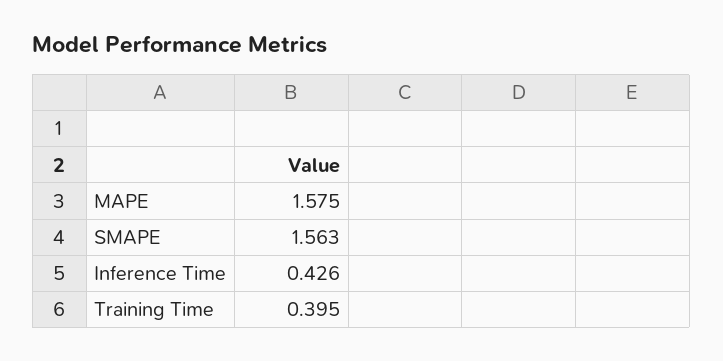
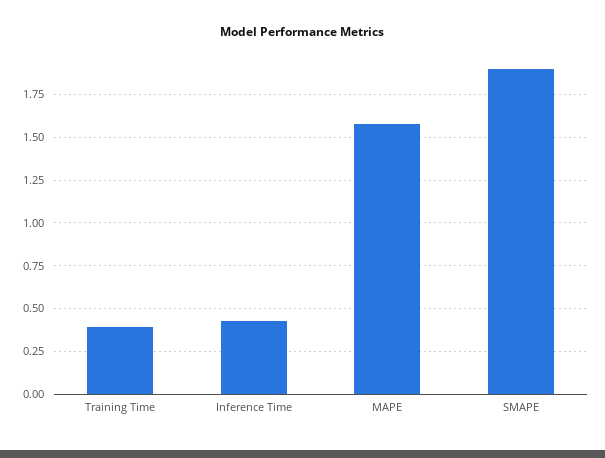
SMAPE: 1.563 -> 1.9

